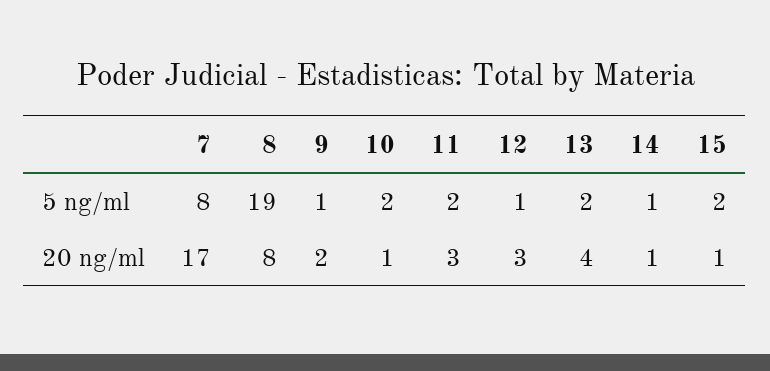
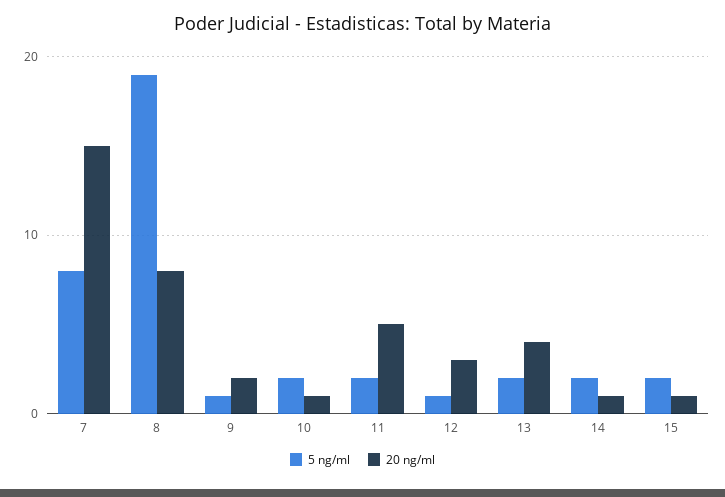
5 ng/ml, 14: 1 -> 2
20 ng/ml, 7: 17 -> 15
20 ng/ml, 11: 3 -> 5

